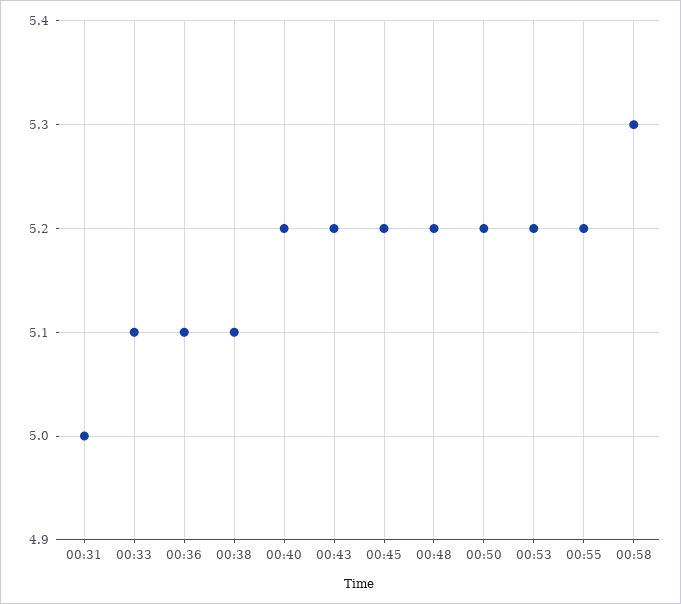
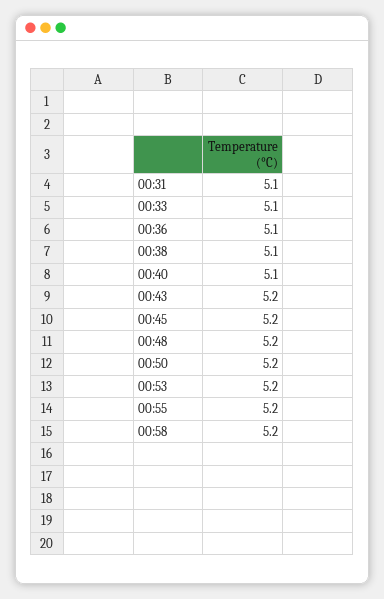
00:31: 5 -> 5.1
00:40: 5.2 -> 5.1
00:58: 5.3 -> 5.2

